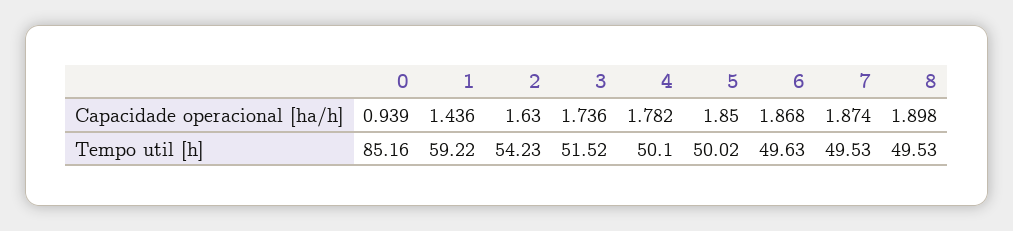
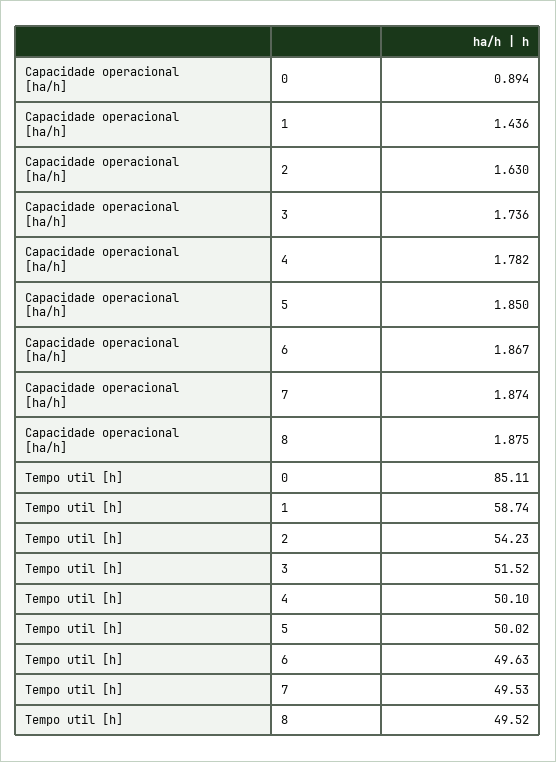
0, Capacidade operacional [ha/h]: 0.939 -> 0.894
6, Capacidade operacional [ha/h]: 1.868 -> 1.867
8, Capacidade operacional [ha/h]: 1.898 -> 1.875
0, Tempo util [h]: 85.16 -> 85.11
1, Tempo util [h]: 59.22 -> 58.74
8, Tempo util [h]: 49.53 -> 49.52

